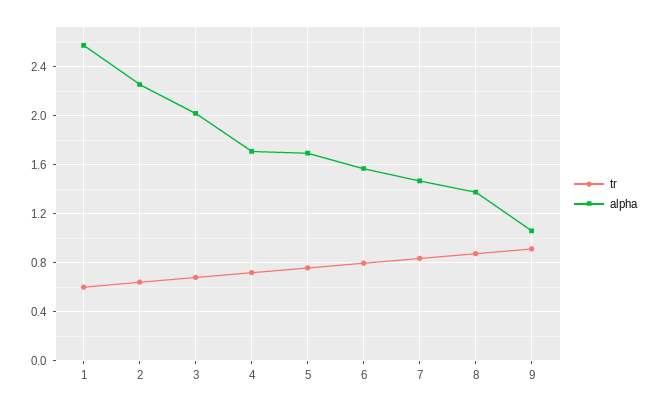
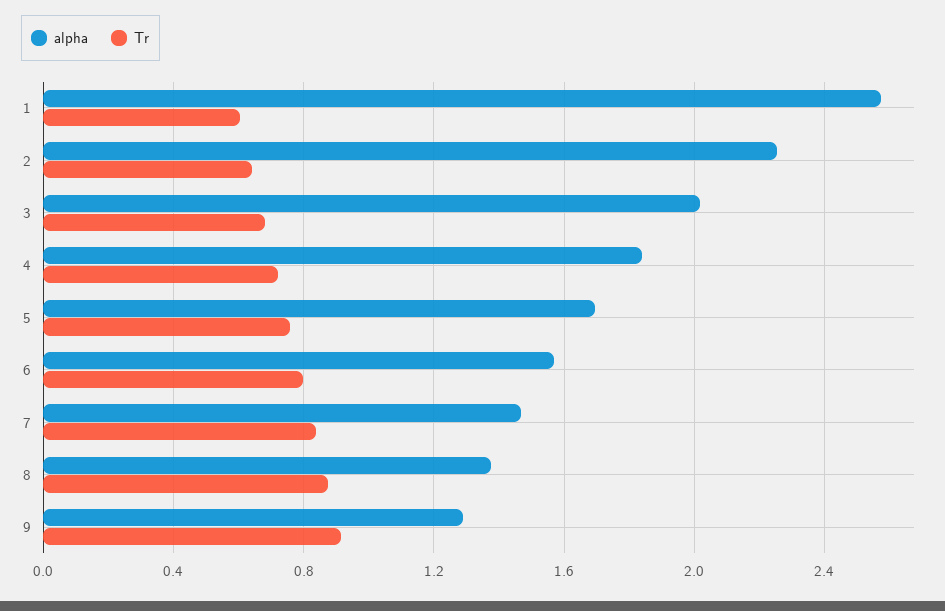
alpha, 4: 1.7 -> 1.85
alpha, 9: 1.05 -> 1.3

